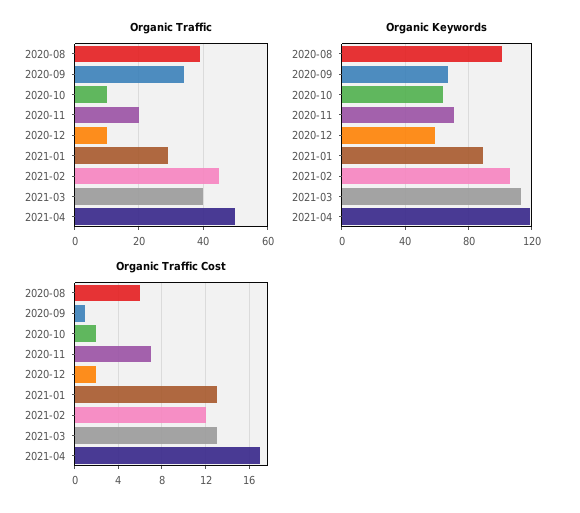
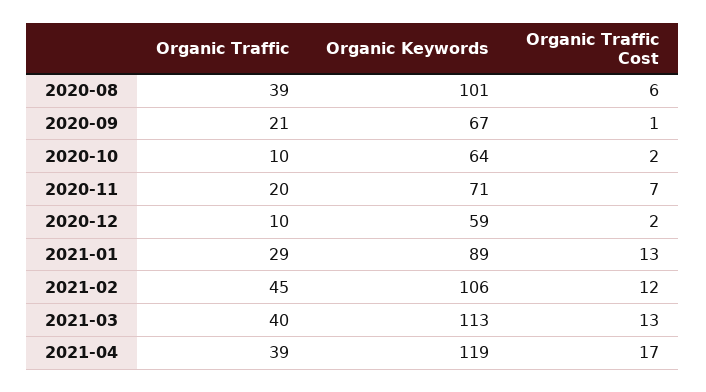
Organic Traffic, 2020-09: 35 -> 21
Organic Traffic, 2021-04: 50 -> 39

